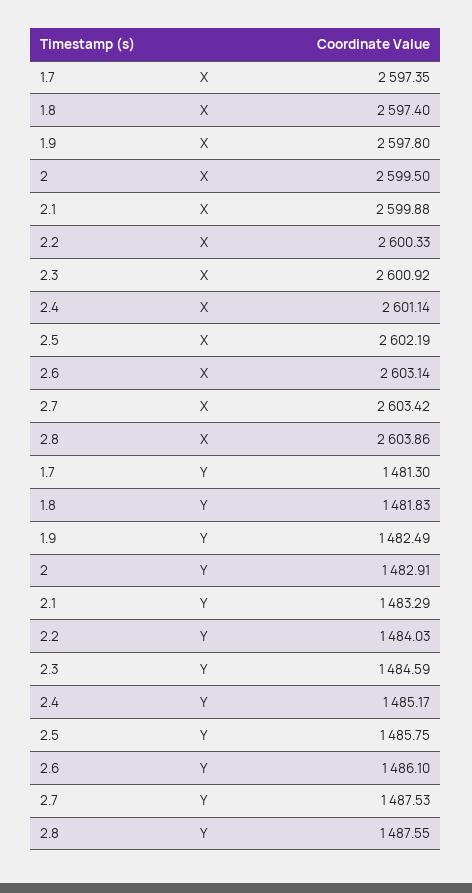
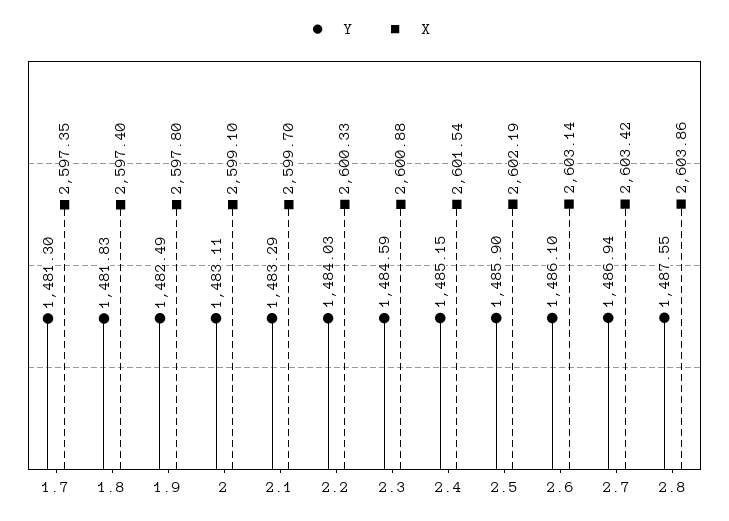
X, 2: 2599.5 -> 2599.1
X, 2.1: 2599.88 -> 2599.7
X, 2.3: 2600.92 -> 2600.88
X, 2.4: 2601.14 -> 2601.54
Y, 2: 1482.91 -> 1483.11
Y, 2.4: 1485.17 -> 1485.15
Y, 2.5: 1485.75 -> 1485.9
Y, 2.7: 1487.53 -> 1486.94

